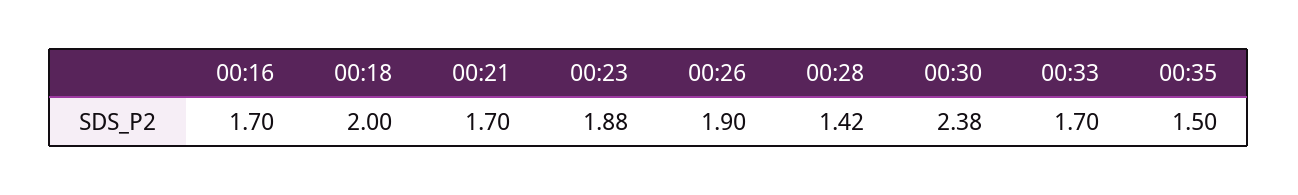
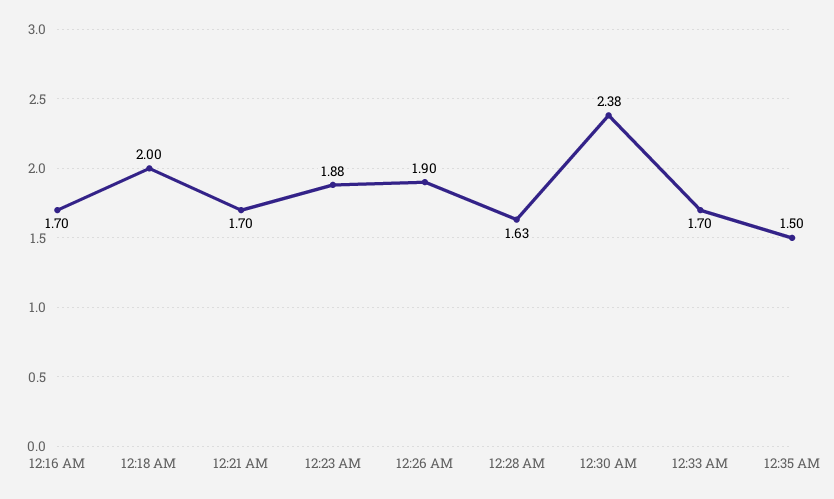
00:28: 1.42 -> 1.63

